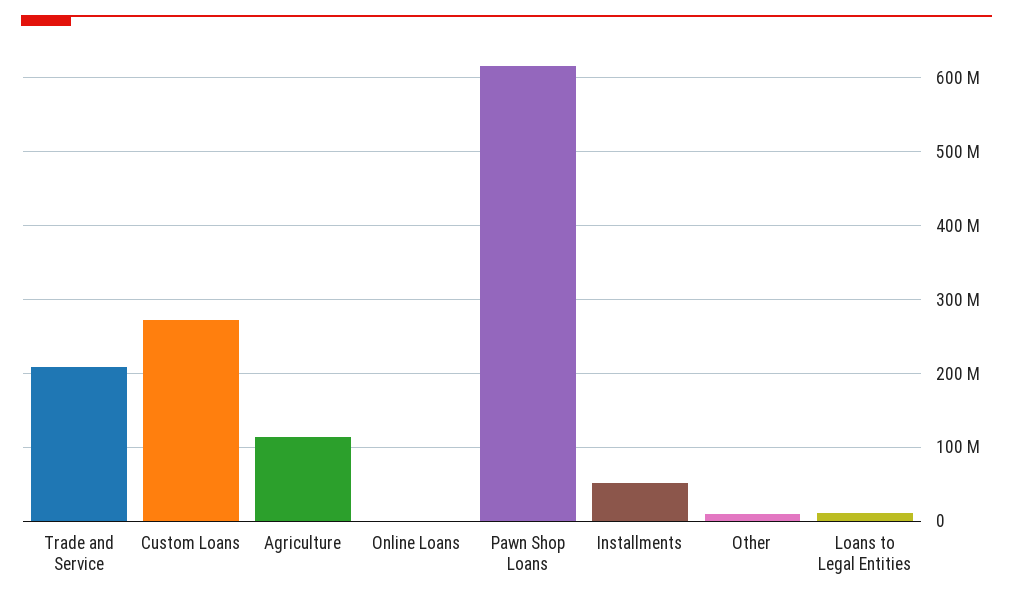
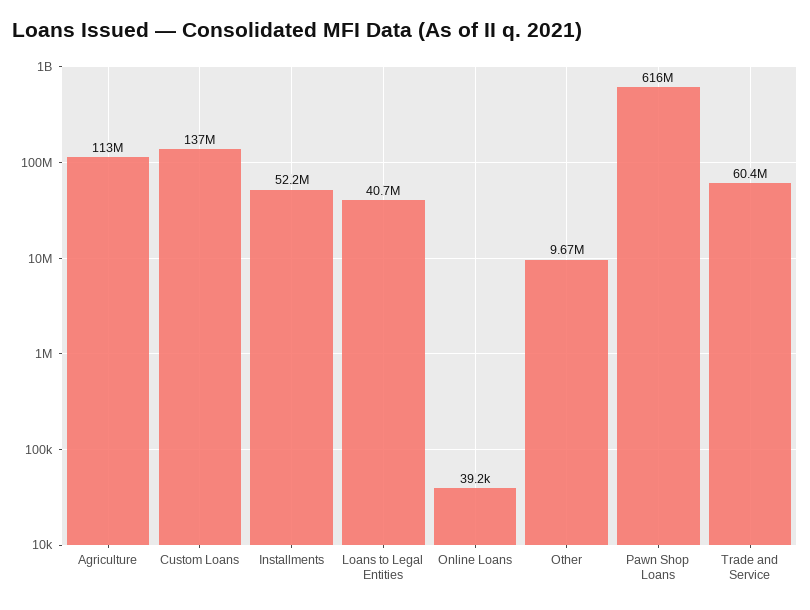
Trade and Service: 210000000 -> 60400000
Custom Loans: 270000000 -> 137000000
Loans to Legal Entities: 10000000 -> 40700000

